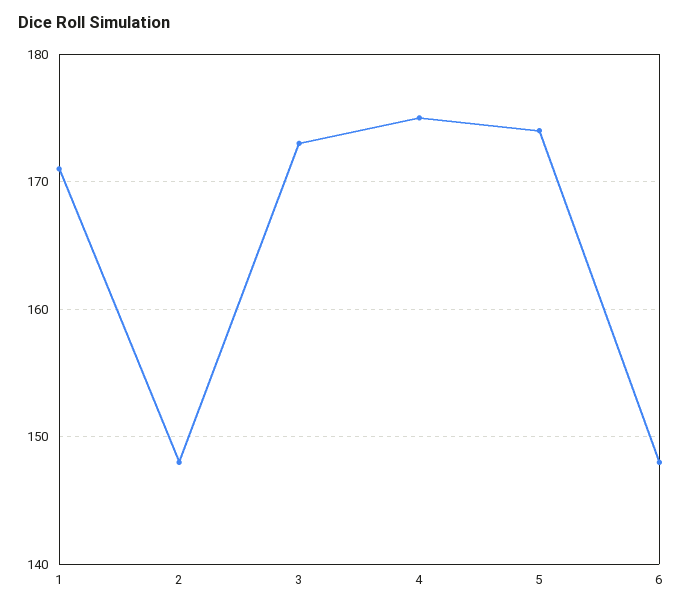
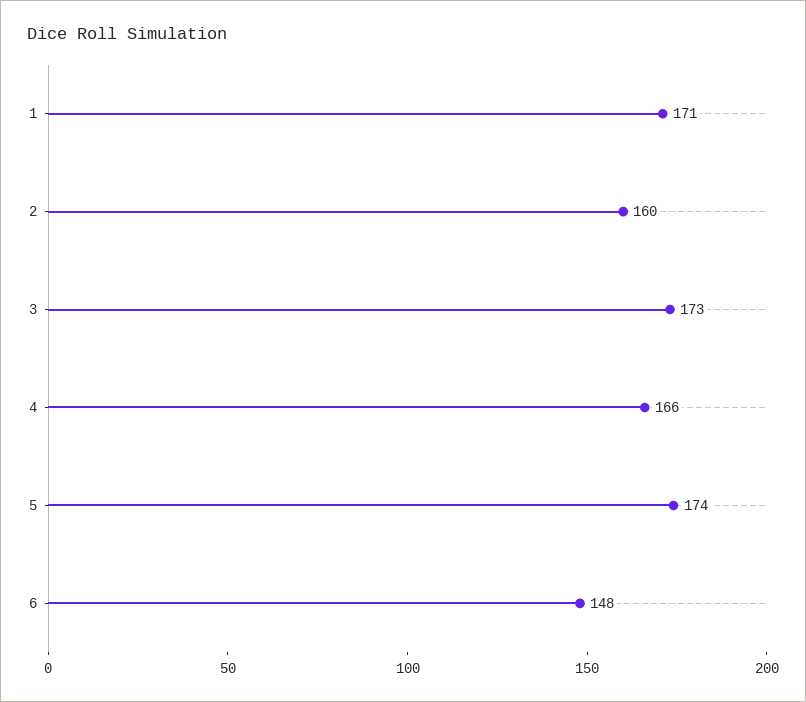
2: 148 -> 160
4: 175 -> 166

